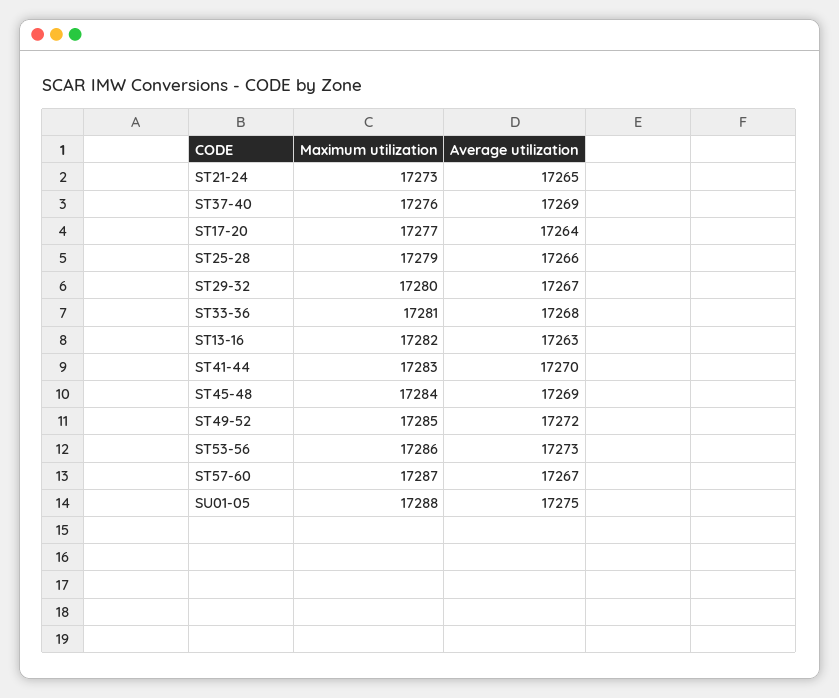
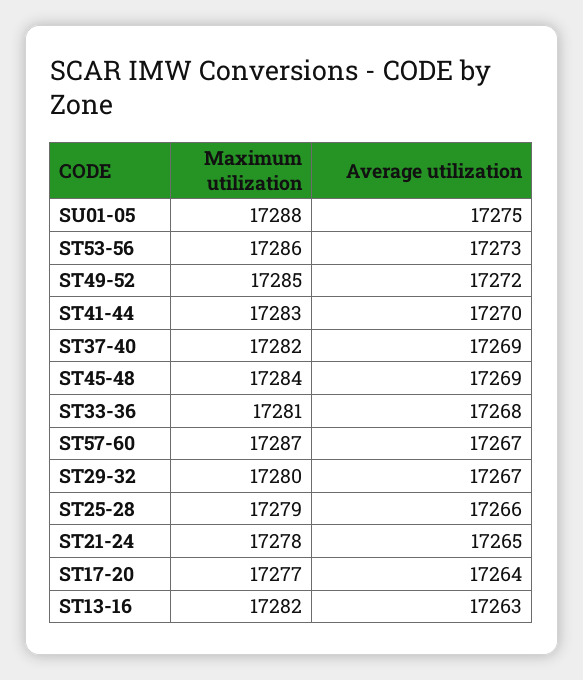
Maximum utilization, ST21-24: 17273 -> 17278
Maximum utilization, ST37-40: 17276 -> 17282

